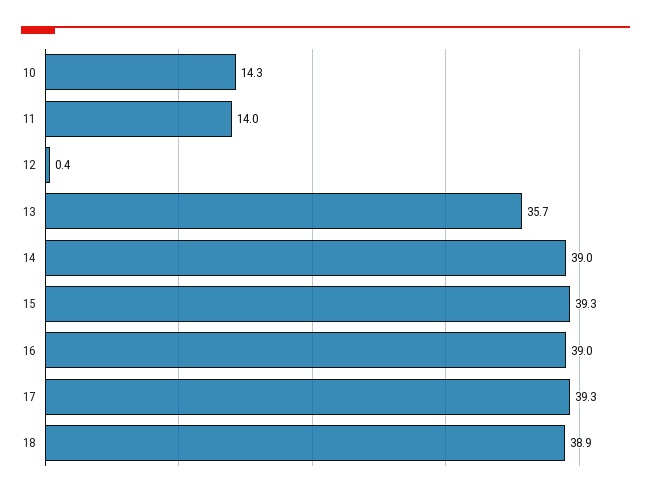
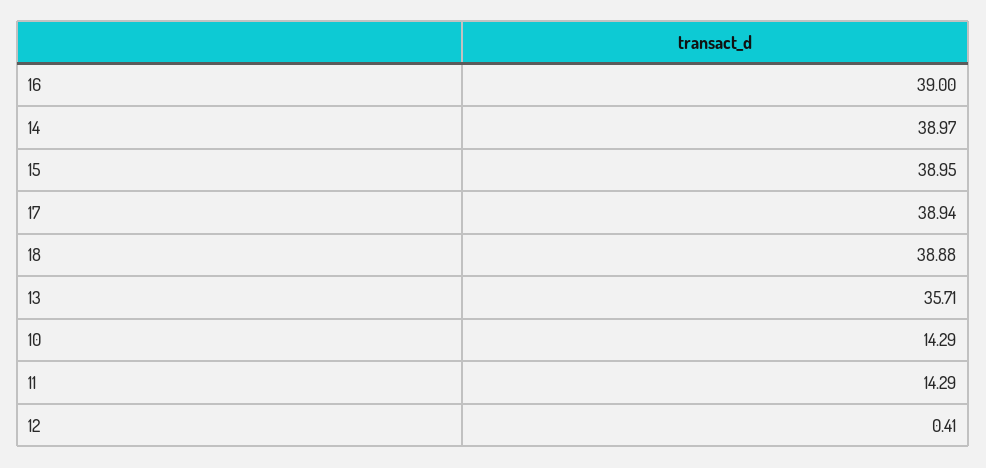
11: 14 -> 14.29
15: 39.3 -> 38.95
17: 39.3 -> 38.94

